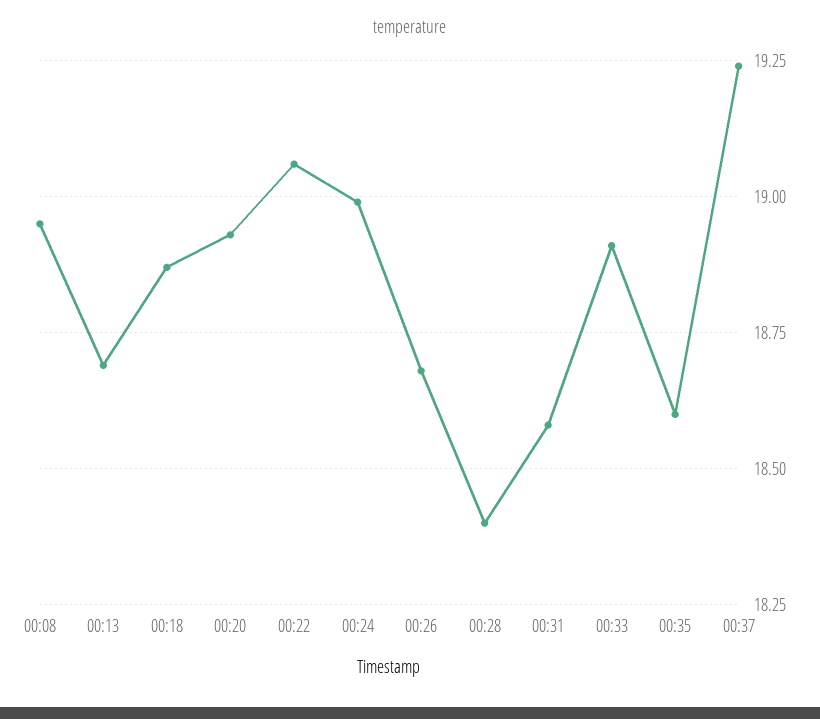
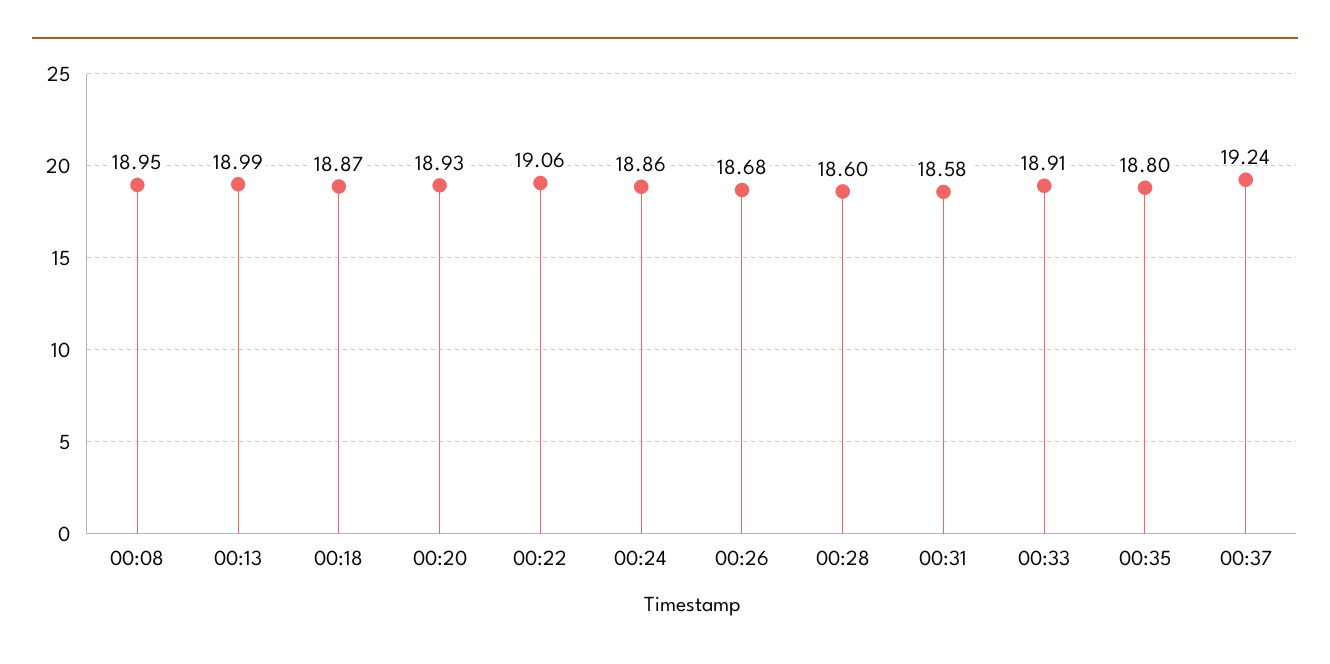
00:13: 18.7 -> 18.99
00:24: 19 -> 18.86
00:28: 18.4 -> 18.6
00:35: 18.6 -> 18.8

